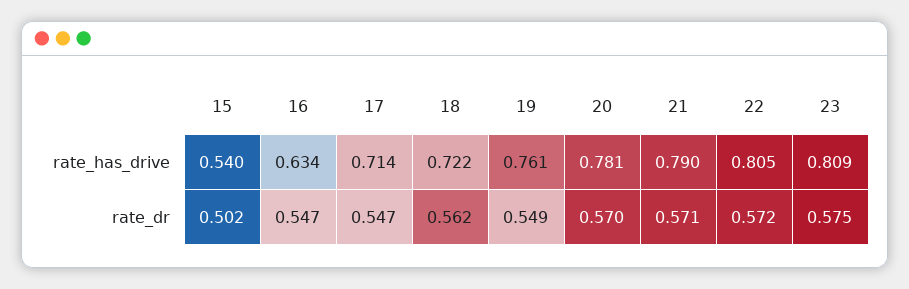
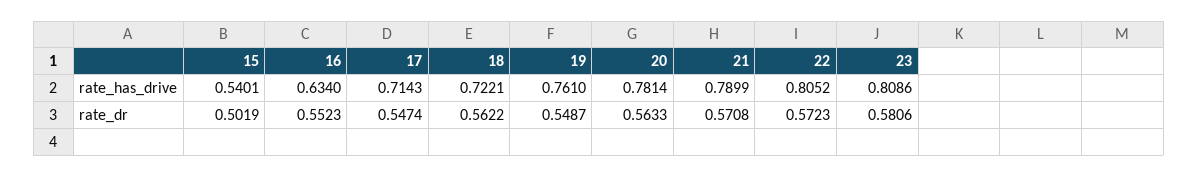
16, rate_dr: 0.547 -> 0.5523
20, rate_dr: 0.57 -> 0.5633
23, rate_dr: 0.575 -> 0.5806

